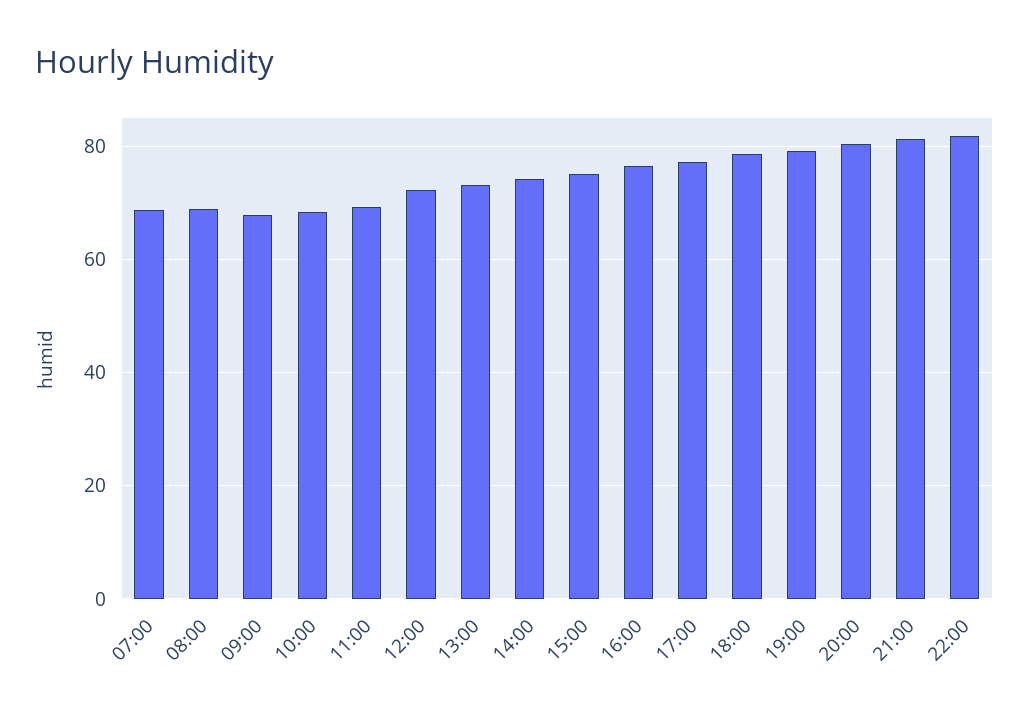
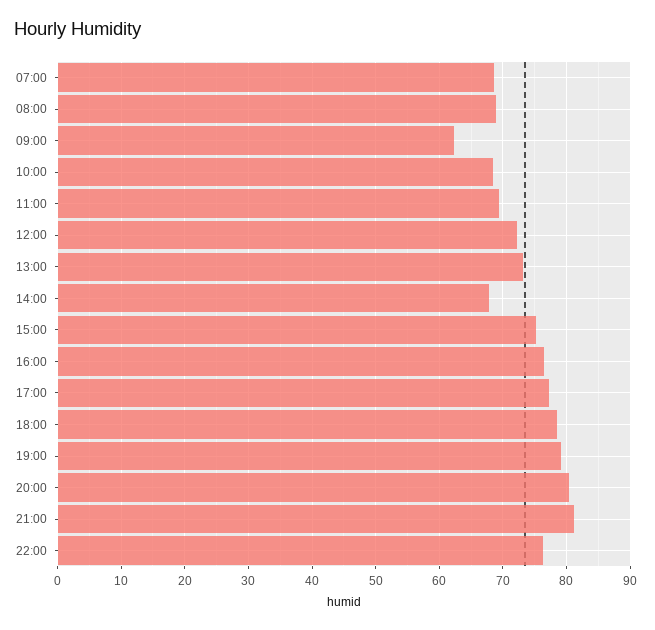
09:00: 68 -> 62
14:00: 74 -> 68
22:00: 82 -> 76

